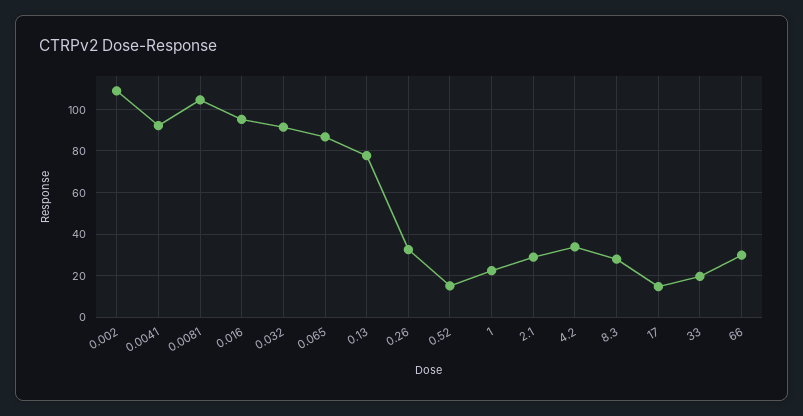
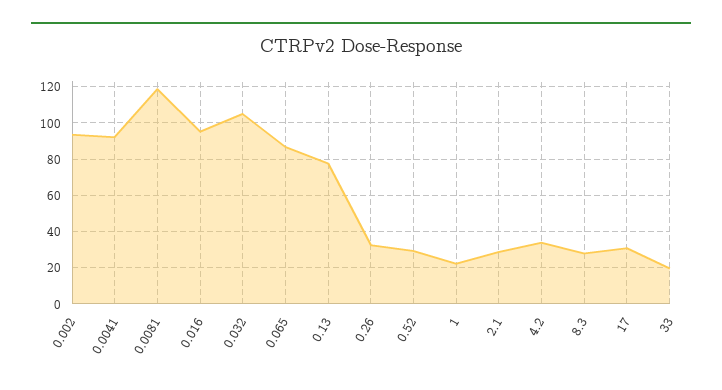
0.002: 110 -> 95
0.0081: 105 -> 120
0.032: 90 -> 105
0.52: 15 -> 30
17: 15 -> 30
66: 30 -> none

